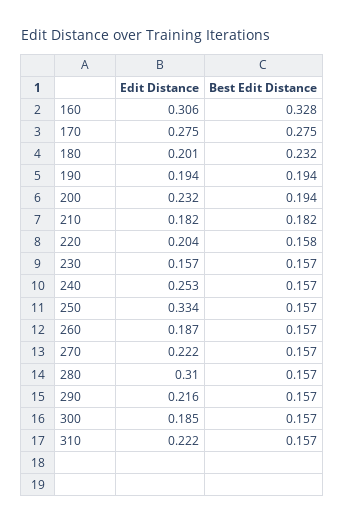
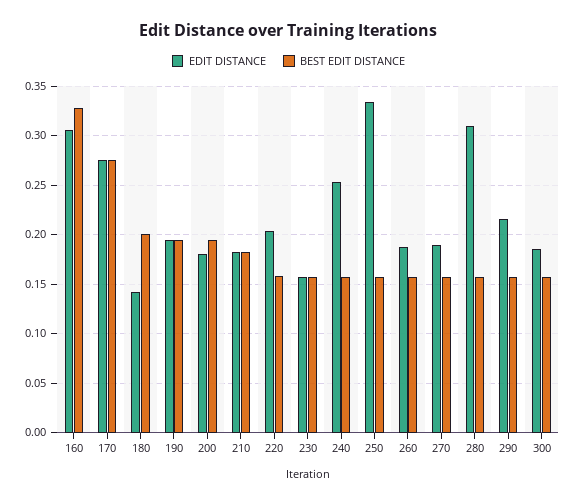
Edit Distance, 180: 0.201 -> 0.14
Best Edit Distance, 180: 0.232 -> 0.2
Edit Distance, 200: 0.232 -> 0.18
Edit Distance, 270: 0.222 -> 0.19
Edit Distance, 310: 0.222 -> none
Best Edit Distance, 310: 0.157 -> none

